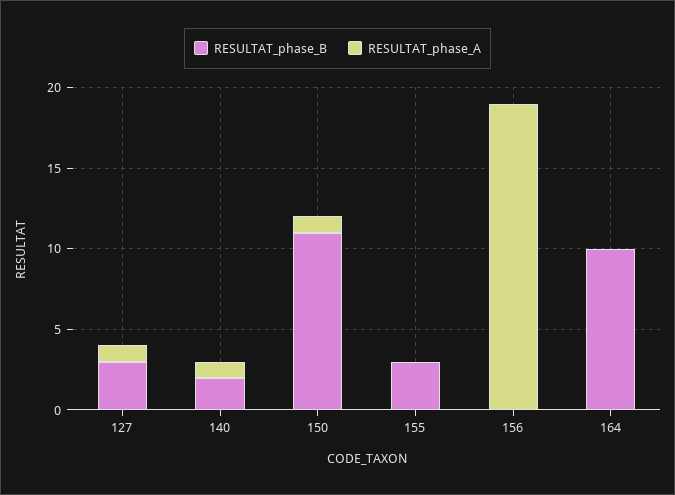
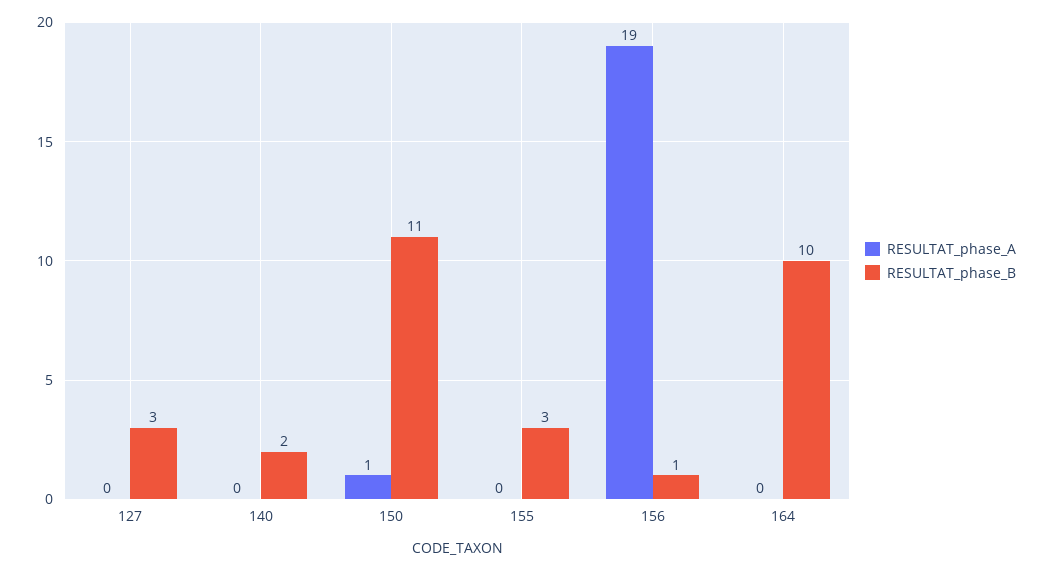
RESULTAT_phase_A, 127: 1 -> 0
RESULTAT_phase_A, 140: 1 -> 0
RESULTAT_phase_B, 156: 0 -> 1

